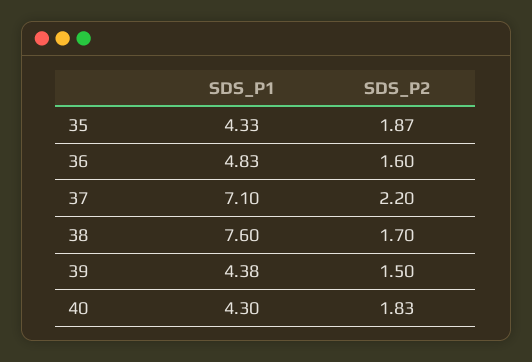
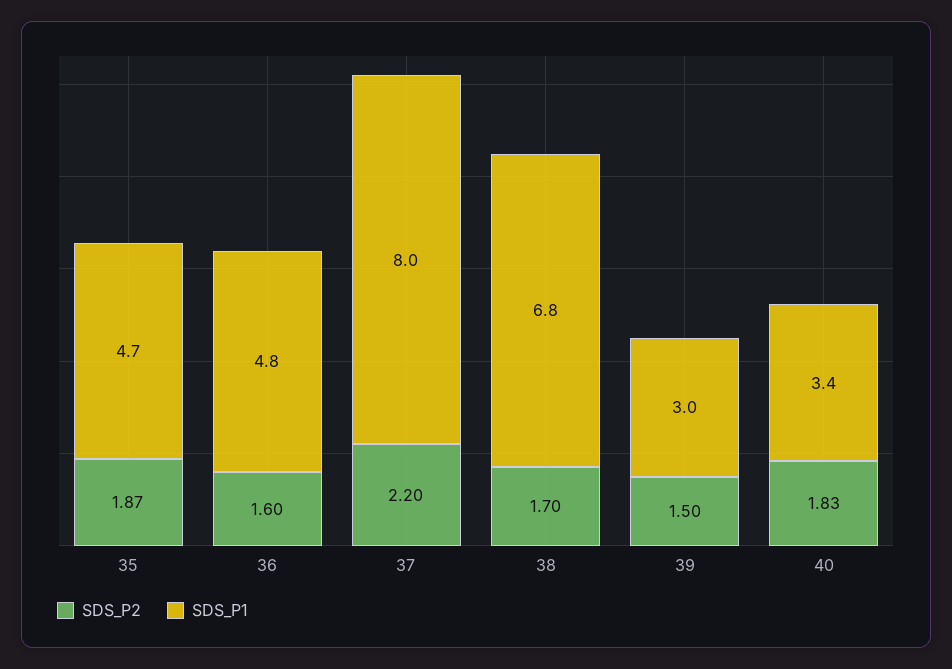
SDS_P1, 35: 4.33 -> 4.7
SDS_P1, 37: 7.1 -> 8
SDS_P1, 38: 7.6 -> 6.8
SDS_P1, 39: 4.38 -> 3
SDS_P1, 40: 4.3 -> 3.4

